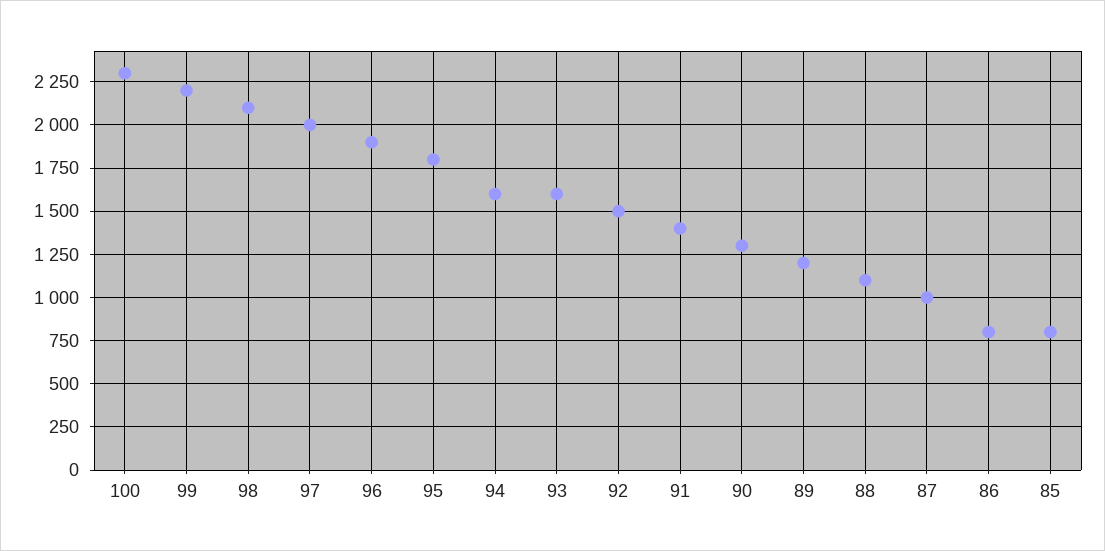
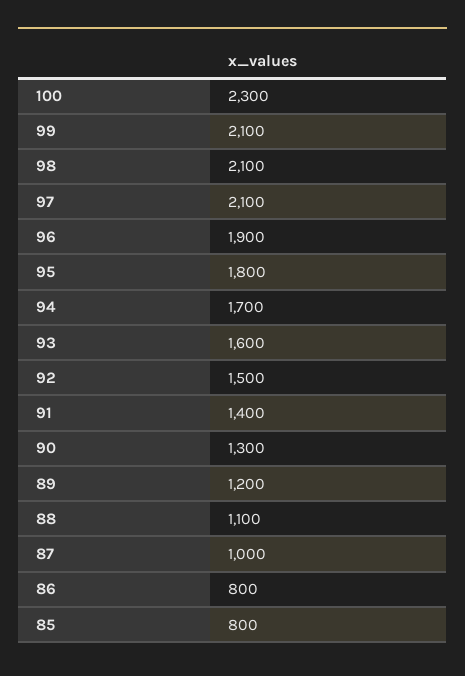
99: 2200 -> 2100
97: 2000 -> 2100
94: 1600 -> 1700

